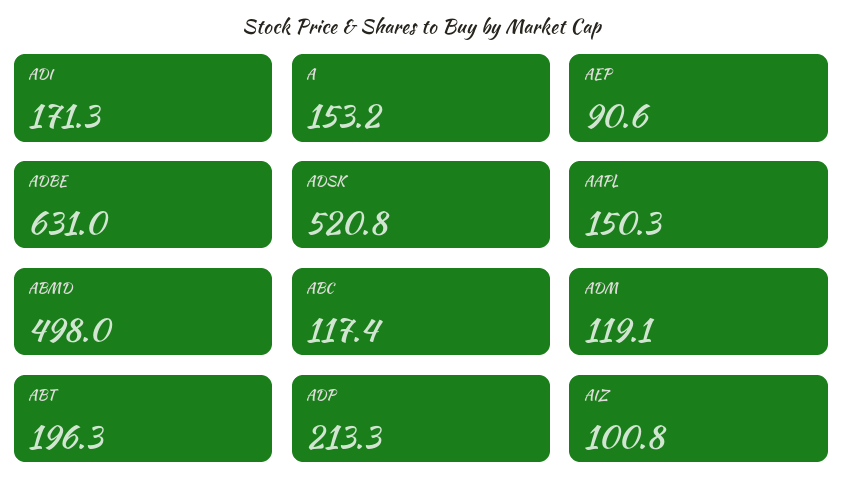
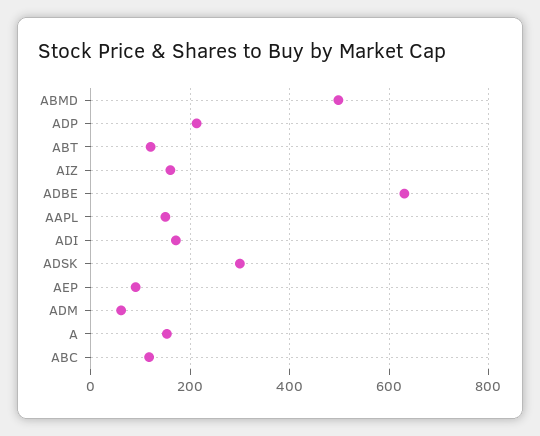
ADSK: 520.8 -> 300
ADM: 119.1 -> 60
ABT: 196.3 -> 120
AIZ: 100.8 -> 160

